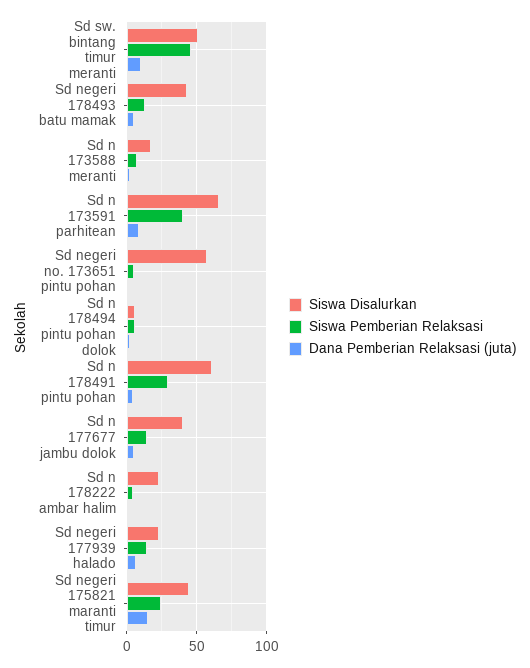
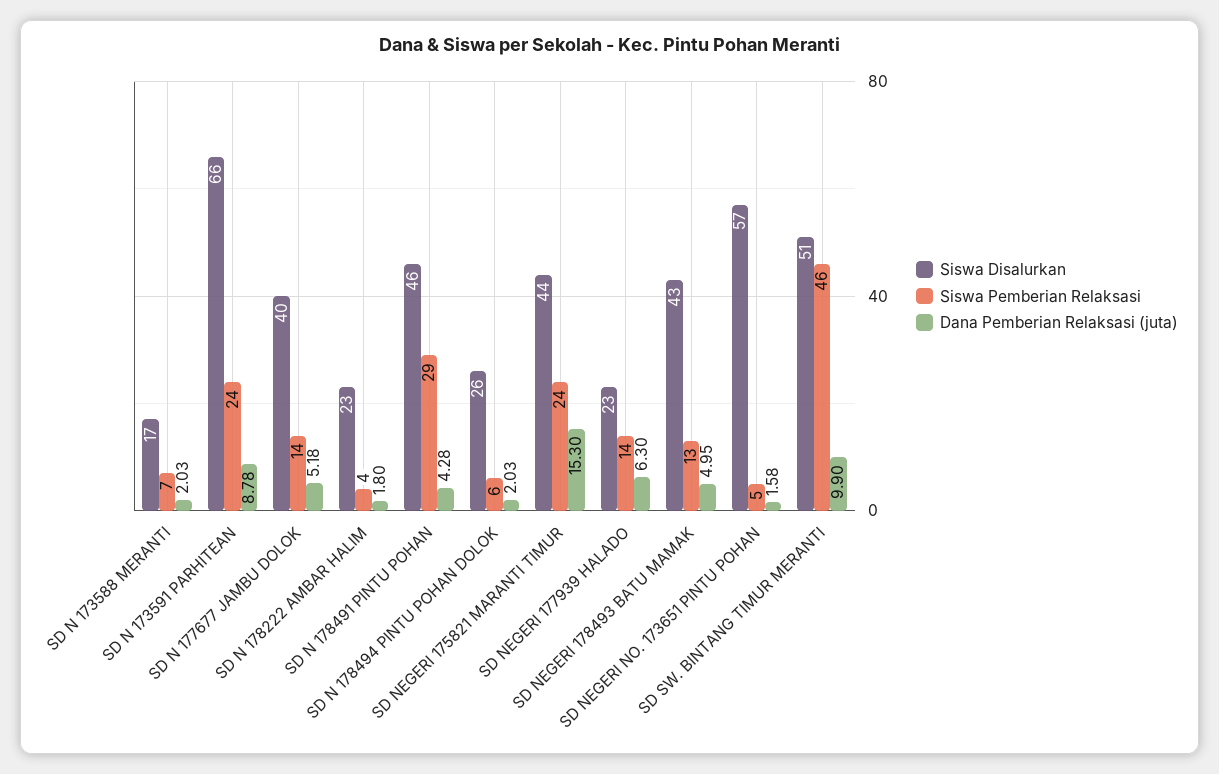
Siswa Pemberian Relaksasi, Sd n 173591 parhitean: 40 -> 24
Siswa Disalurkan, Sd n 178494 pintu pohan dolok: 5 -> 26
Siswa Disalurkan, Sd n 178491 pintu pohan: 60 -> 46

